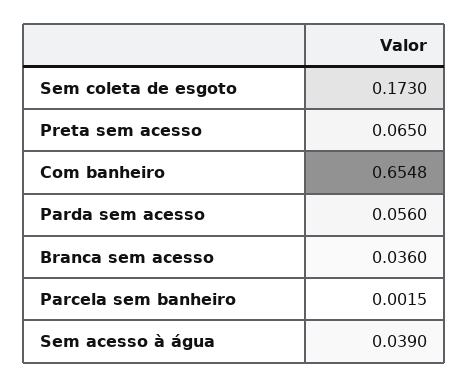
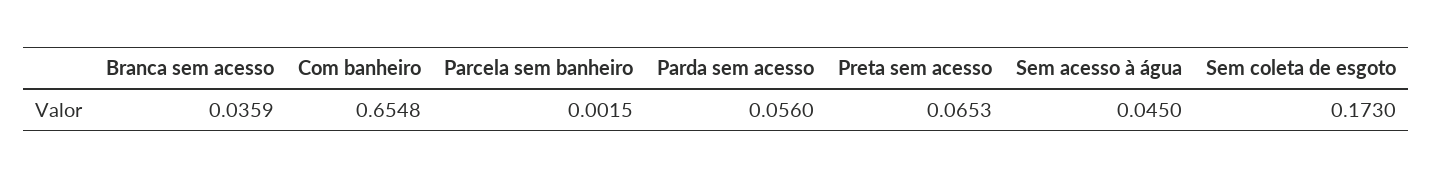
Preta sem acesso: 0.065 -> 0.0653
Branca sem acesso: 0.036 -> 0.0359
Sem acesso à água: 0.039 -> 0.045

